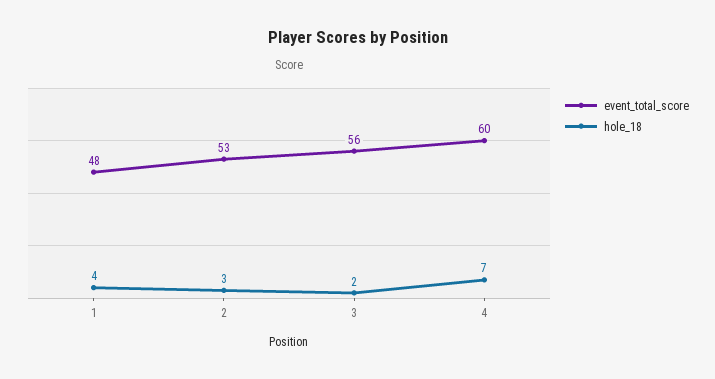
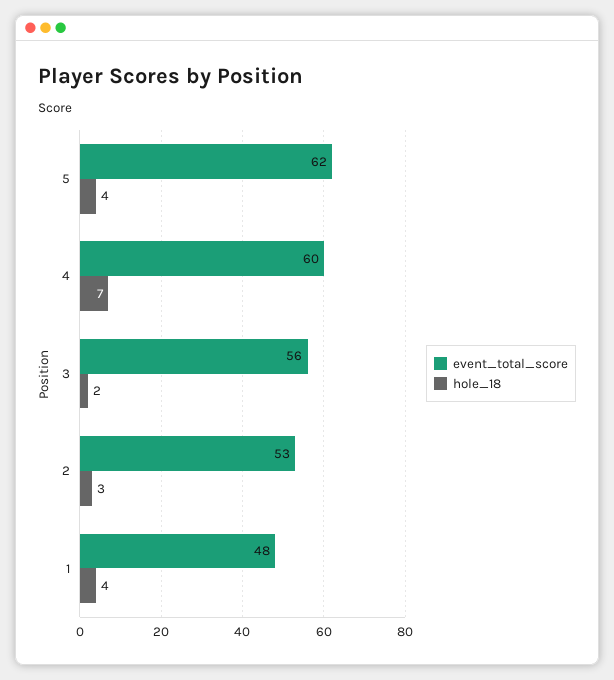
event_total_score, 5: none -> 62
hole_18, 5: none -> 4

